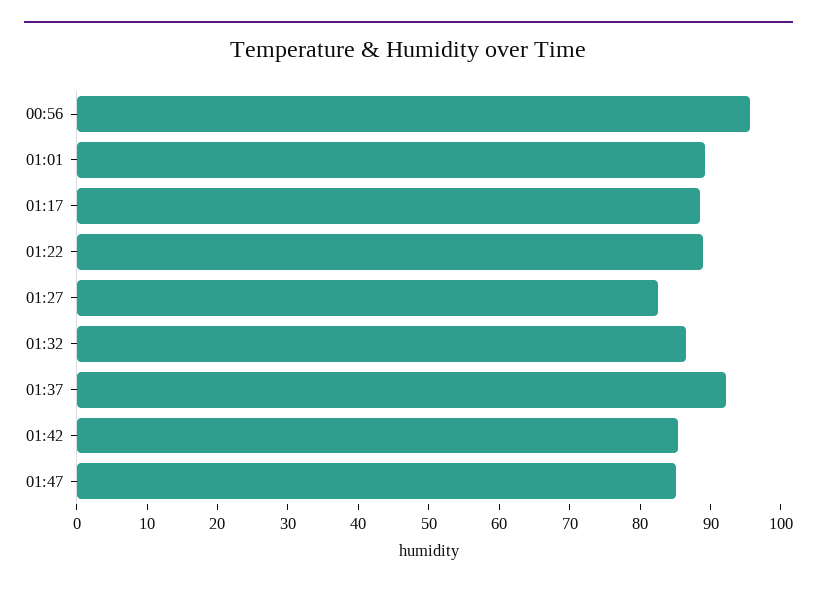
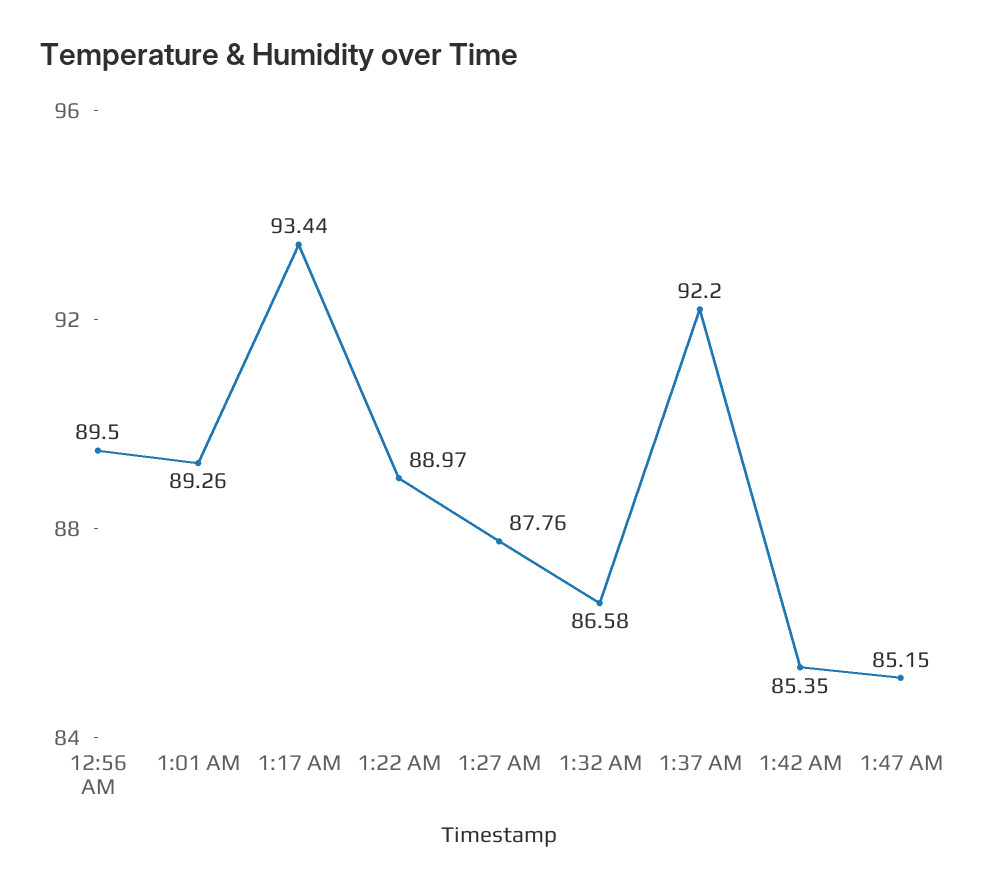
00:56: 96 -> 89.5
01:17: 88 -> 93.44
01:27: 82 -> 87.76

